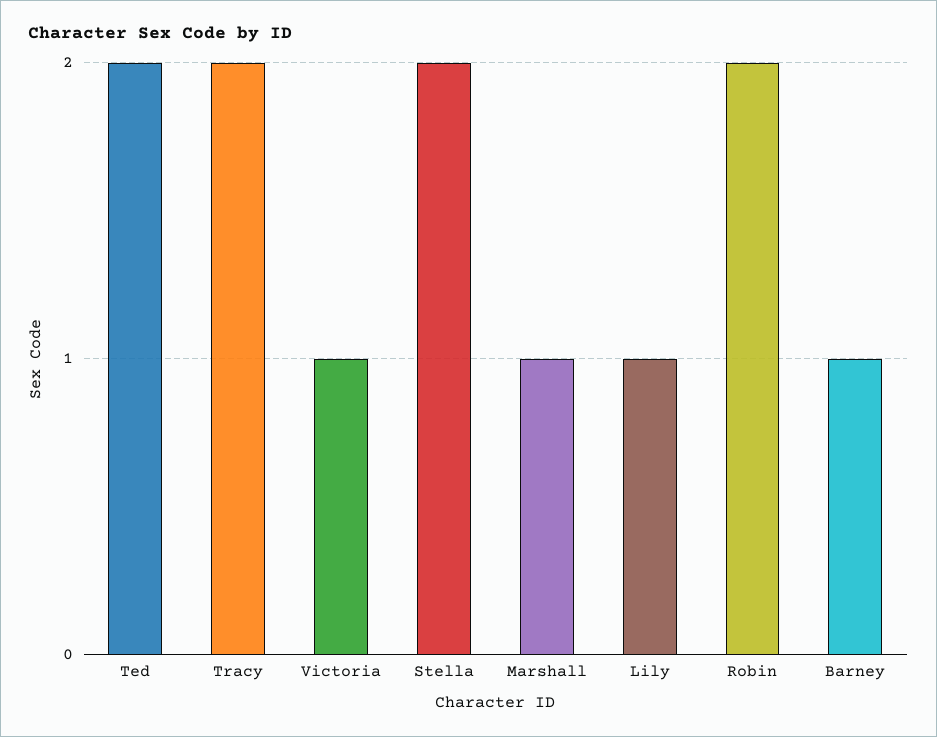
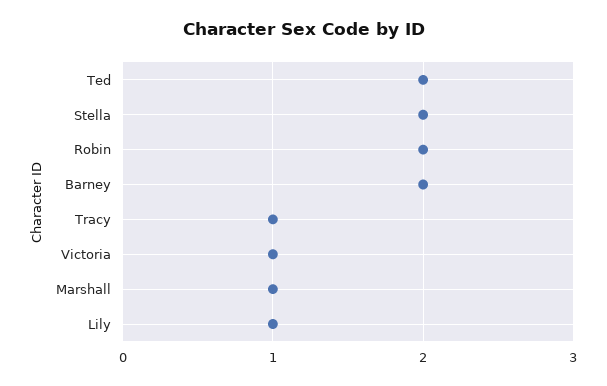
Tracy: 2 -> 1
Barney: 1 -> 2

